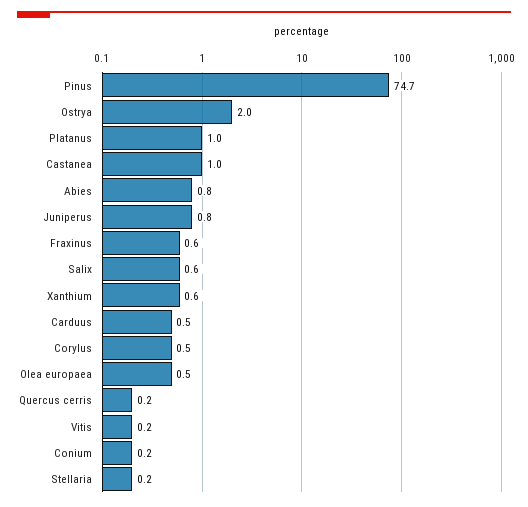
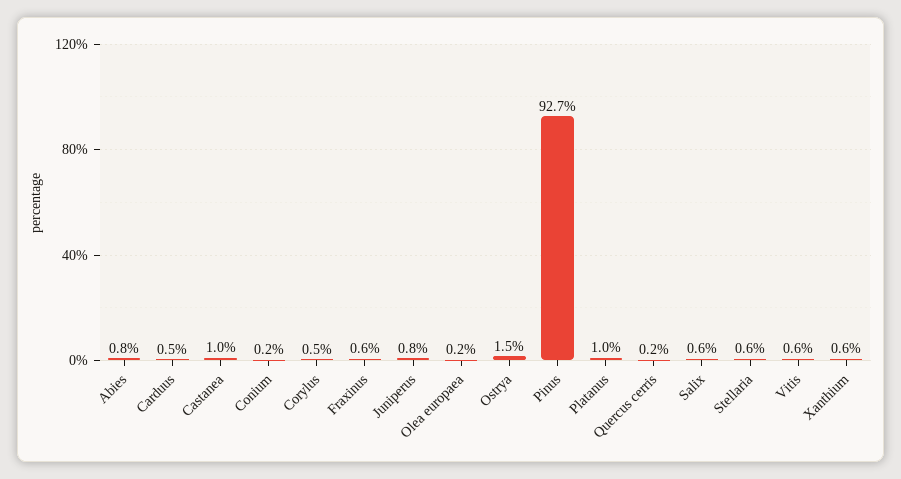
Pinus: 74.7 -> 92.7
Ostrya: 2 -> 1.5
Olea europaea: 0.5 -> 0.2
Vitis: 0.2 -> 0.6
Stellaria: 0.2 -> 0.6

